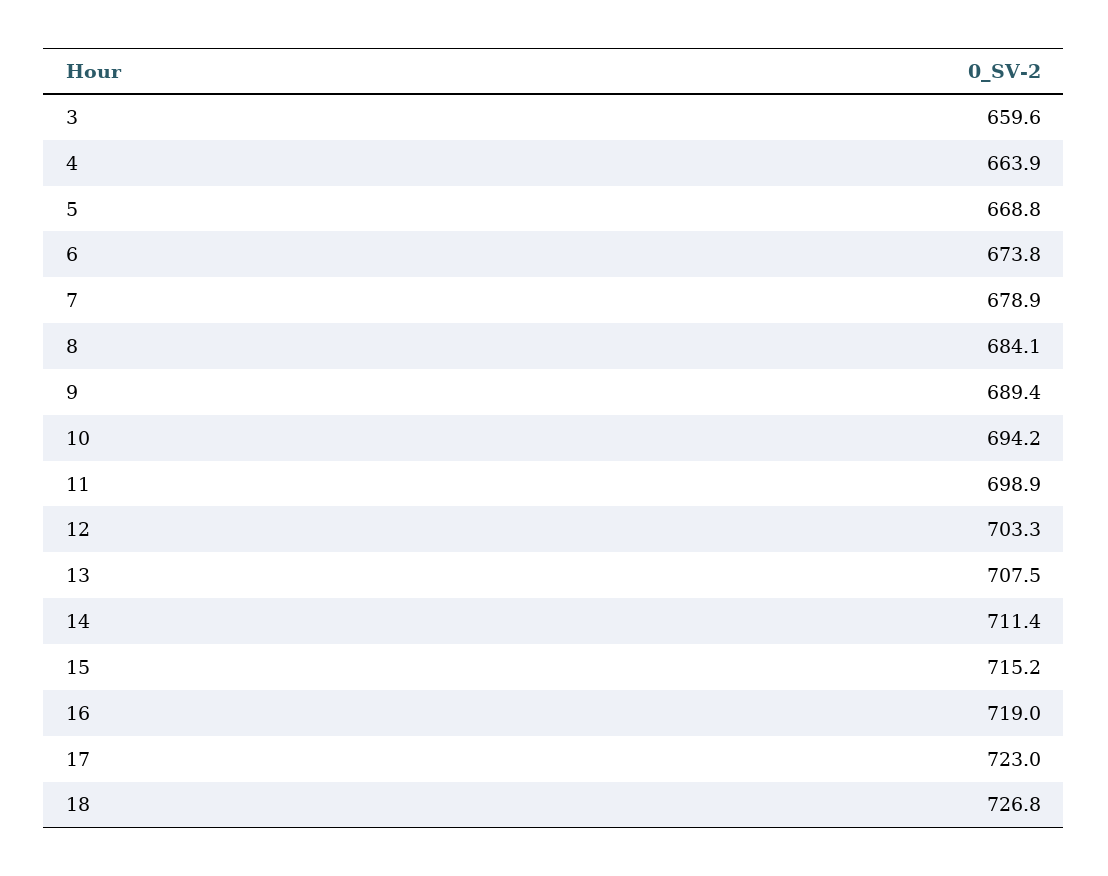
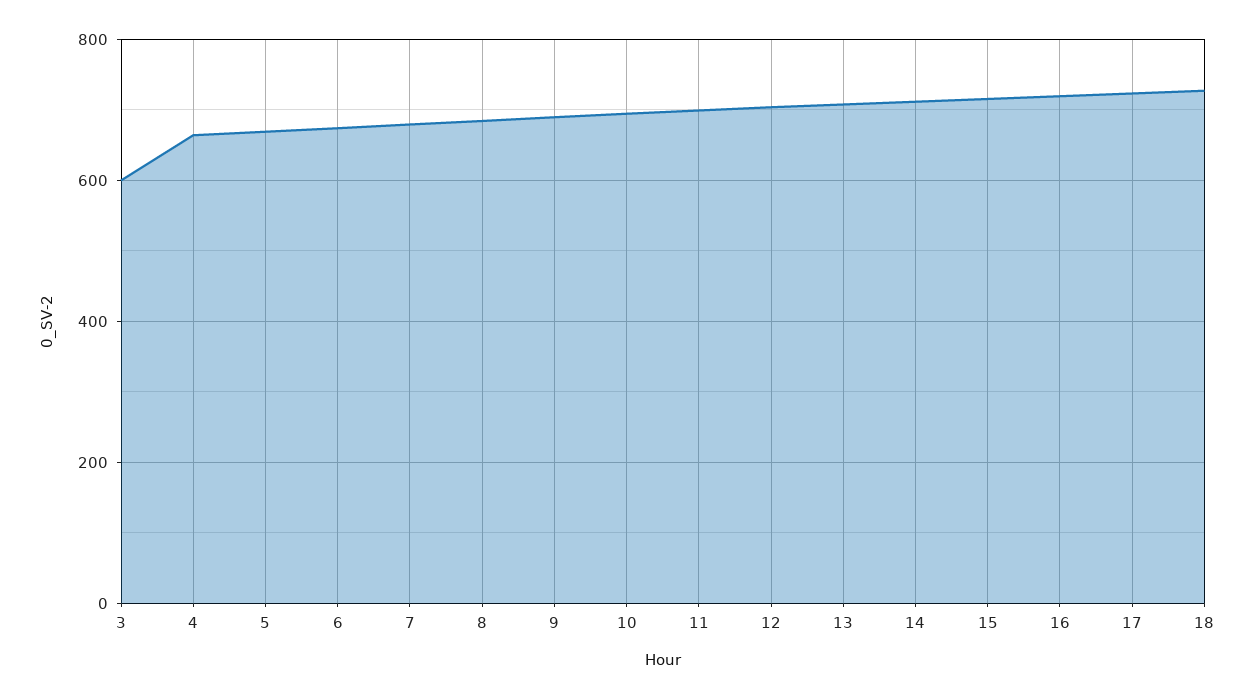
3: 659.6 -> 600

